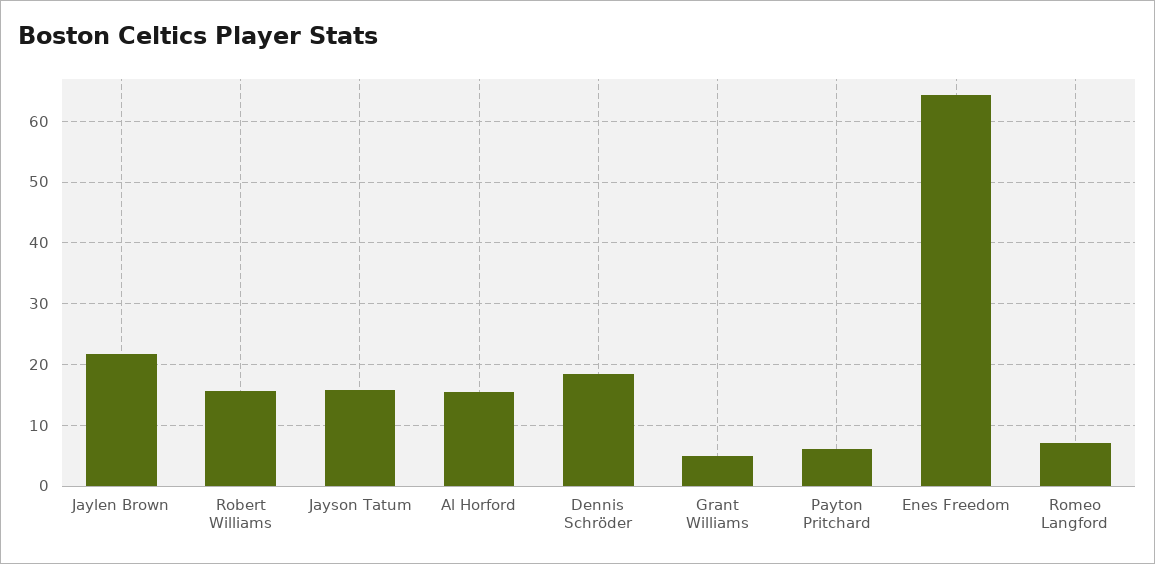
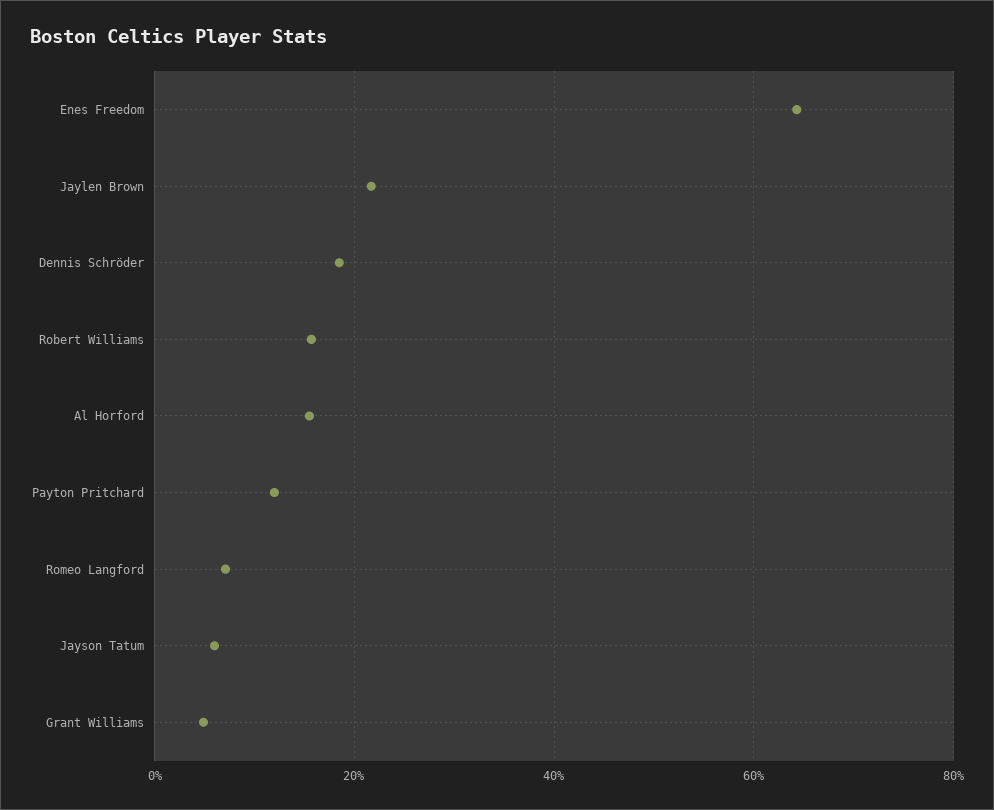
Jayson Tatum: 16 -> 6
Payton Pritchard: 6 -> 12

